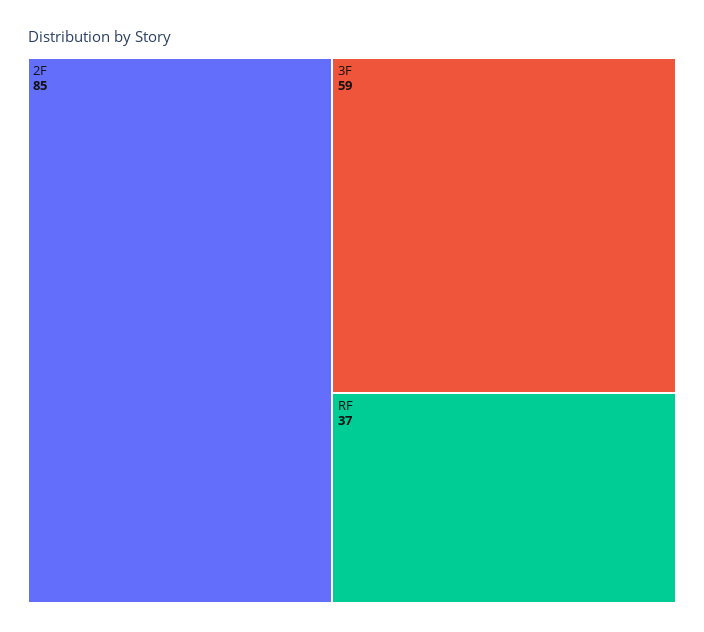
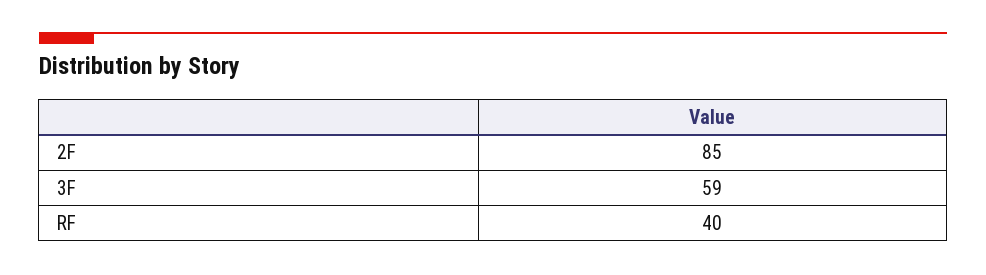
RF: 37 -> 40

